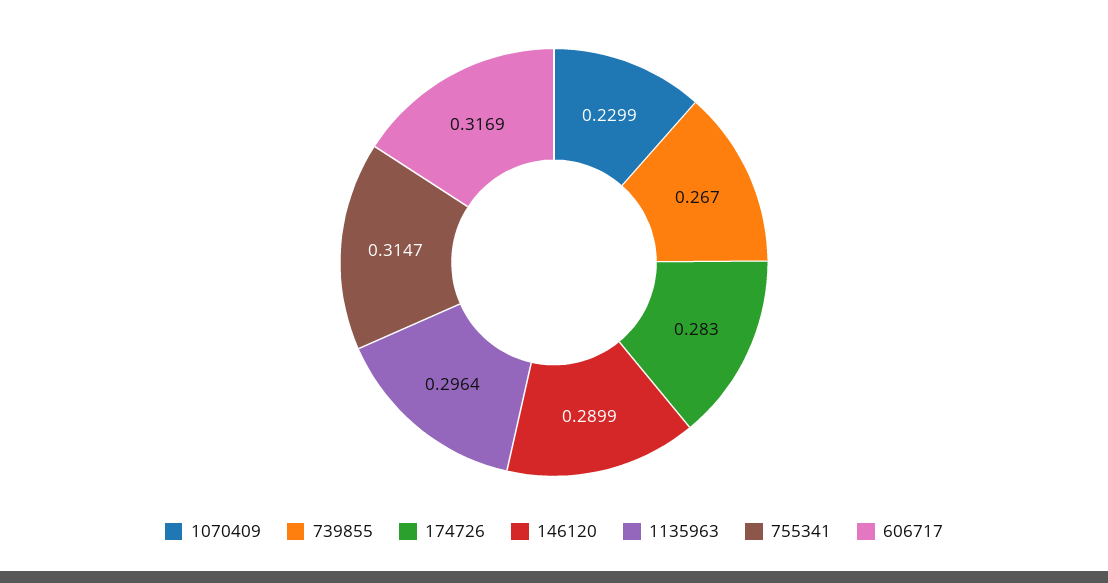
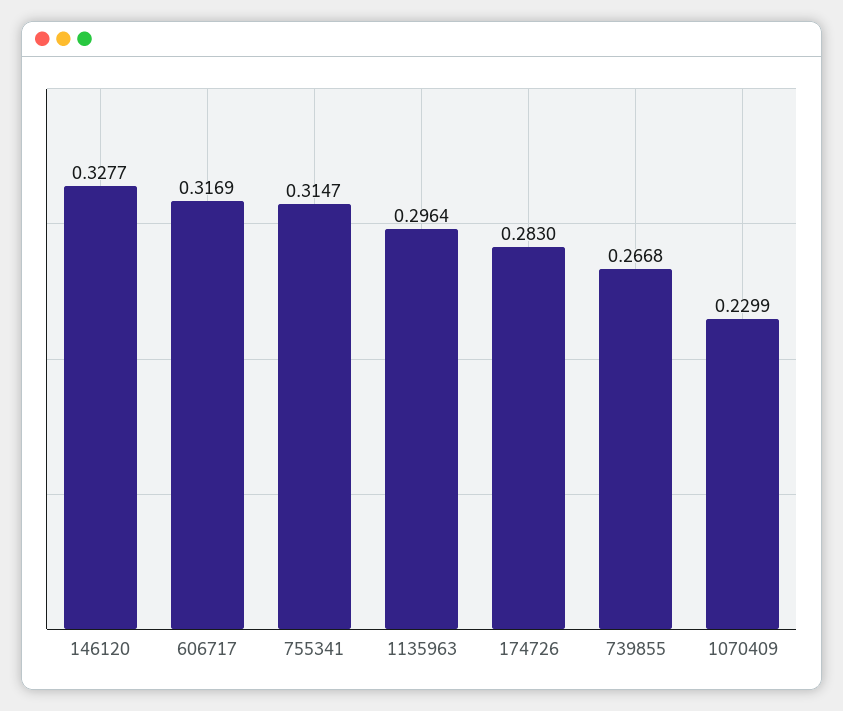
739855: 0.267 -> 0.2668
146120: 0.2899 -> 0.3277

